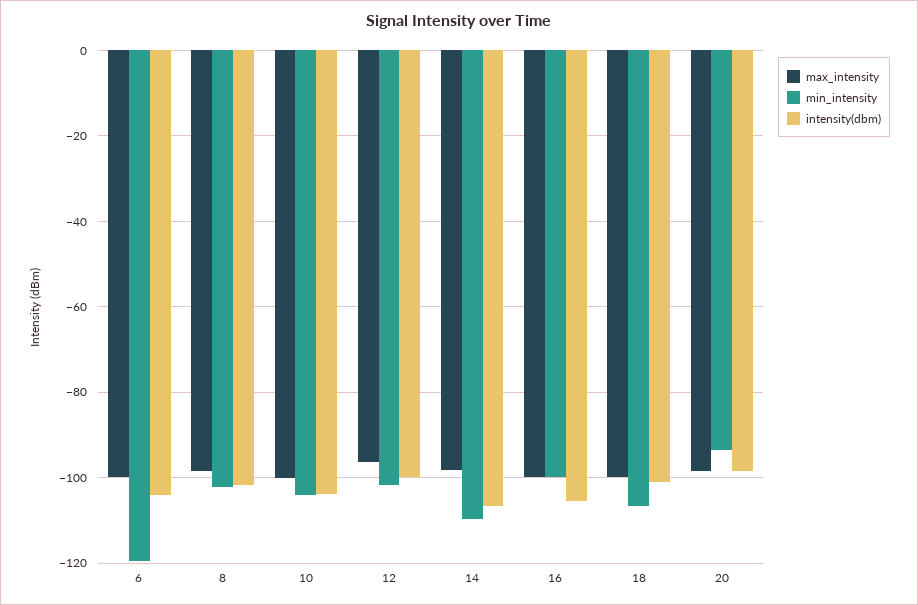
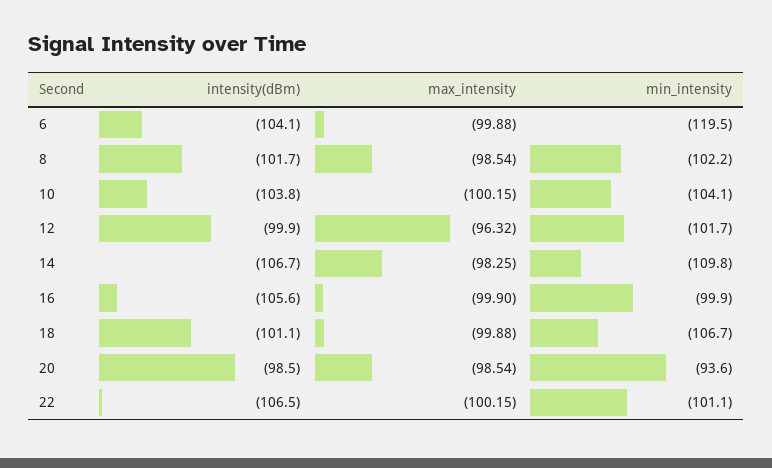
intensity(dbm), 22: none -> -106.5
max_intensity, 22: none -> -100.15
min_intensity, 22: none -> -101.1

